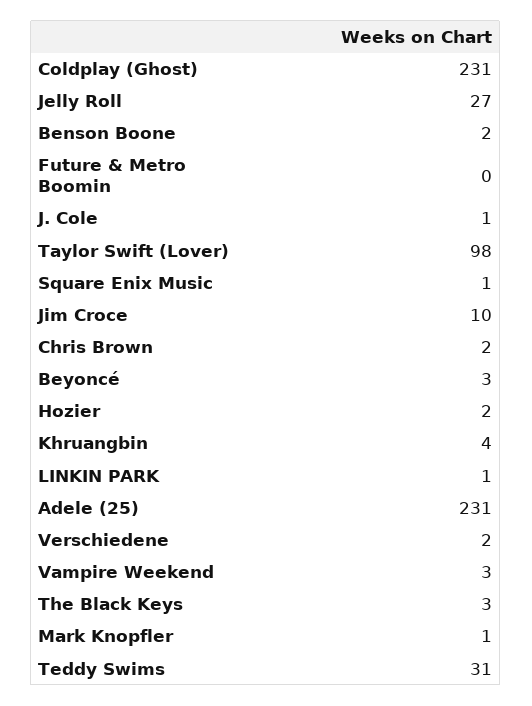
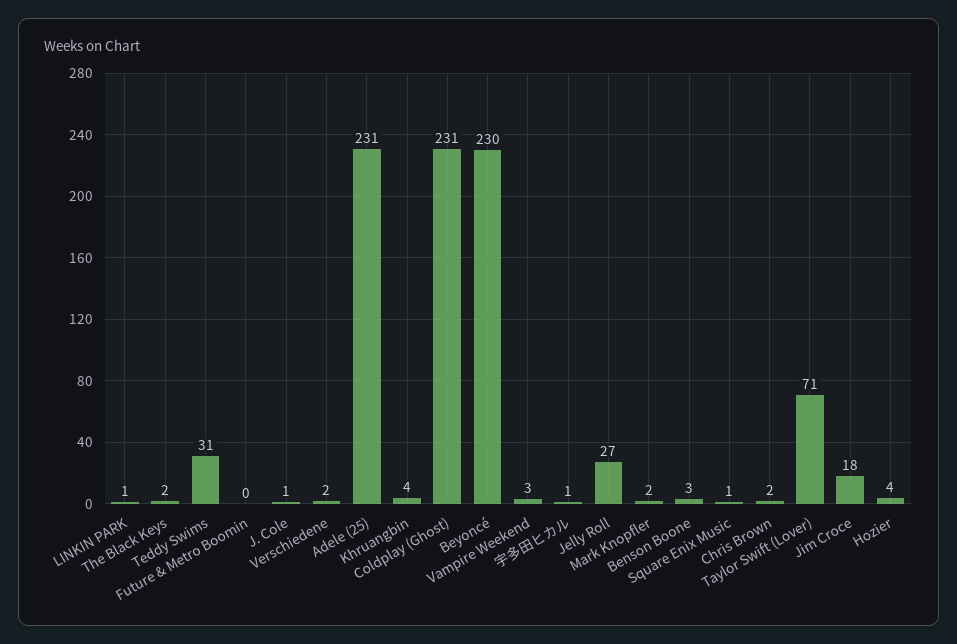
Benson Boone: 2 -> 3
Taylor Swift (Lover): 98 -> 71
Jim Croce: 10 -> 18
Beyoncé: 3 -> 230
Hozier: 2 -> 4
The Black Keys: 3 -> 2
Mark Knopfler: 1 -> 2
宇多田ヒカル: none -> 1

